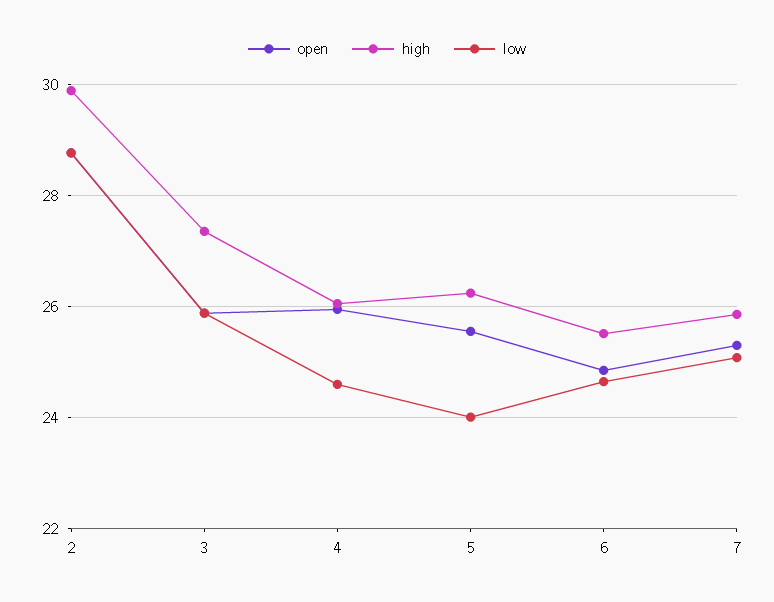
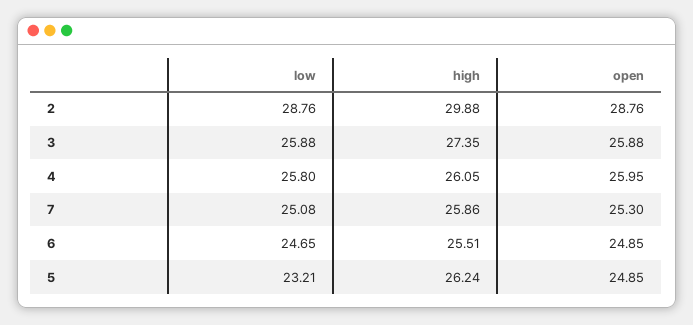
low, 4: 24.6 -> 25.8
open, 5: 25.6 -> 24.85
low, 5: 24 -> 23.21

